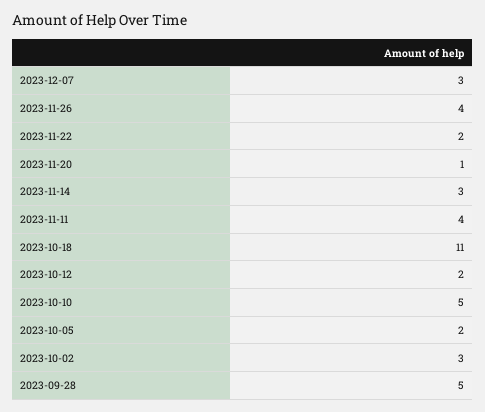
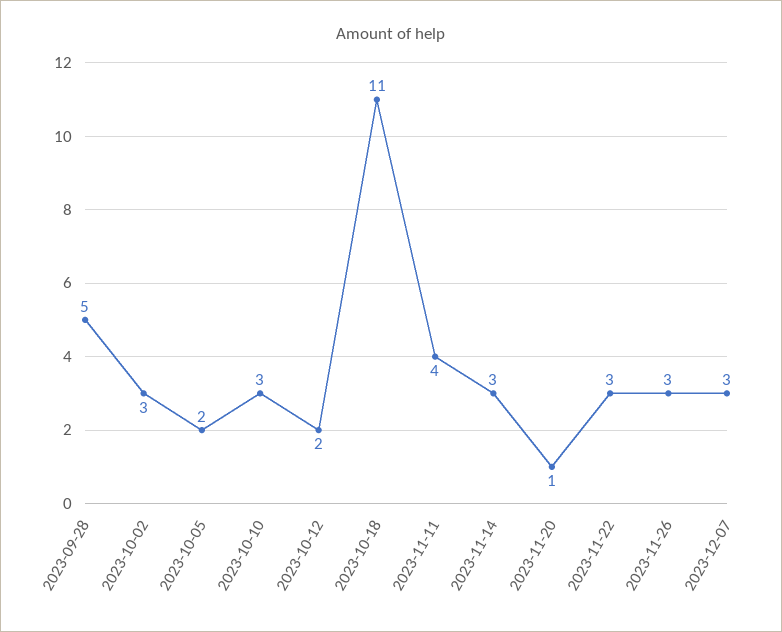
2023-11-26: 4 -> 3
2023-11-22: 2 -> 3
2023-10-10: 5 -> 3

